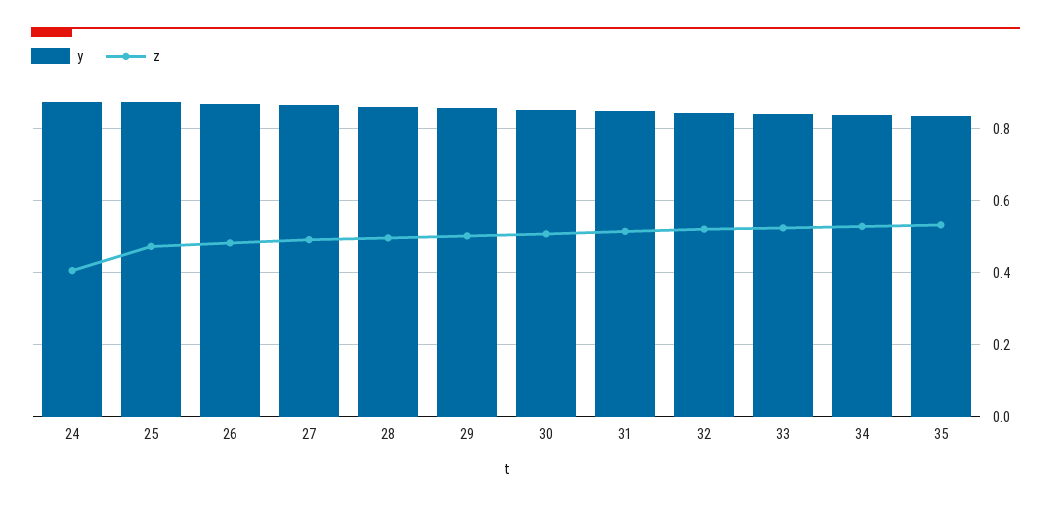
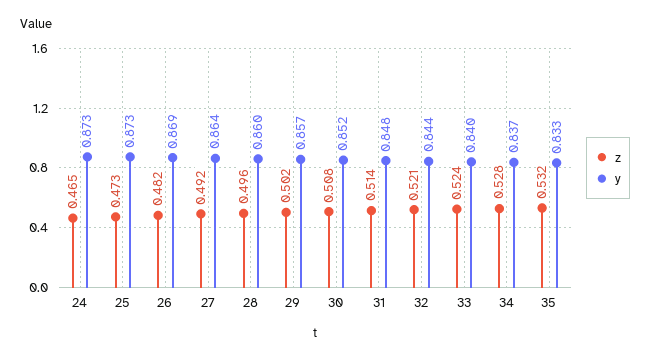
z, 24: 0.4 -> 0.465

